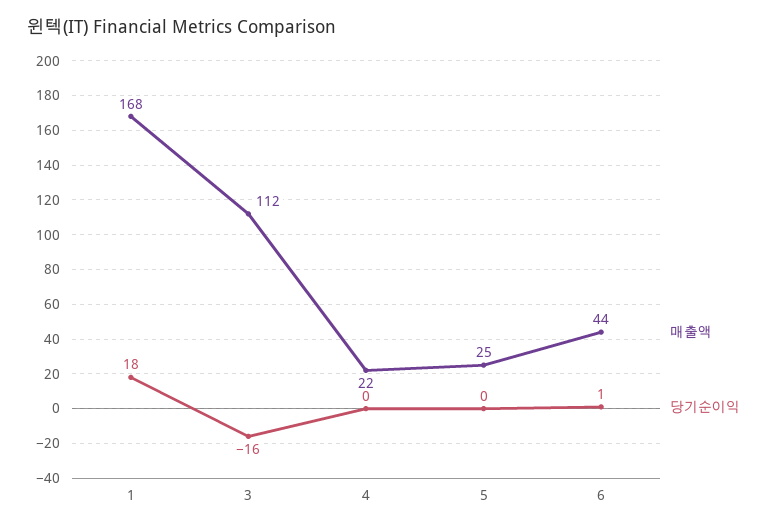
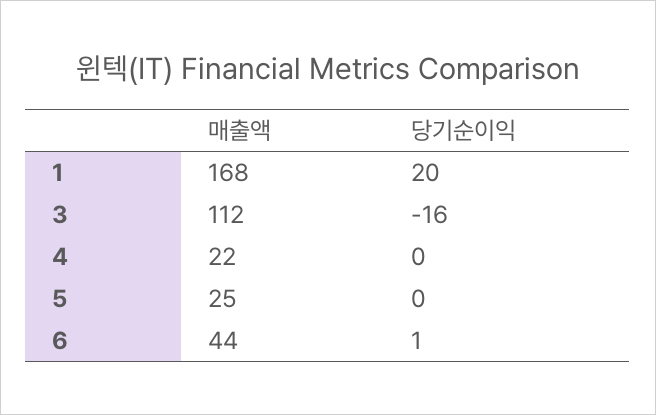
당기순이익, 1: 18 -> 20

